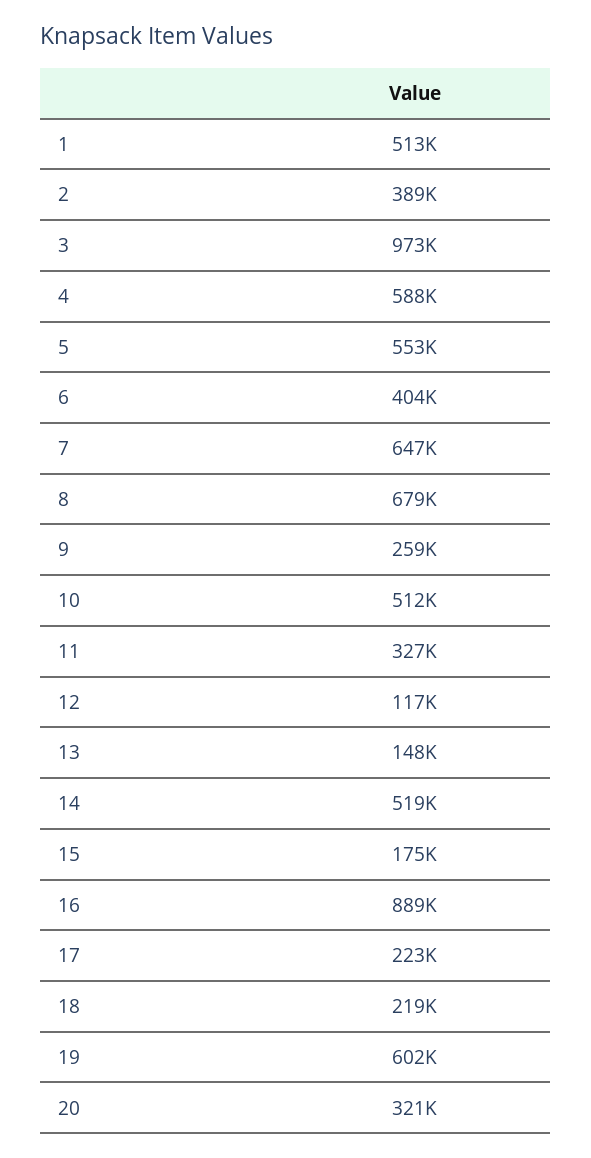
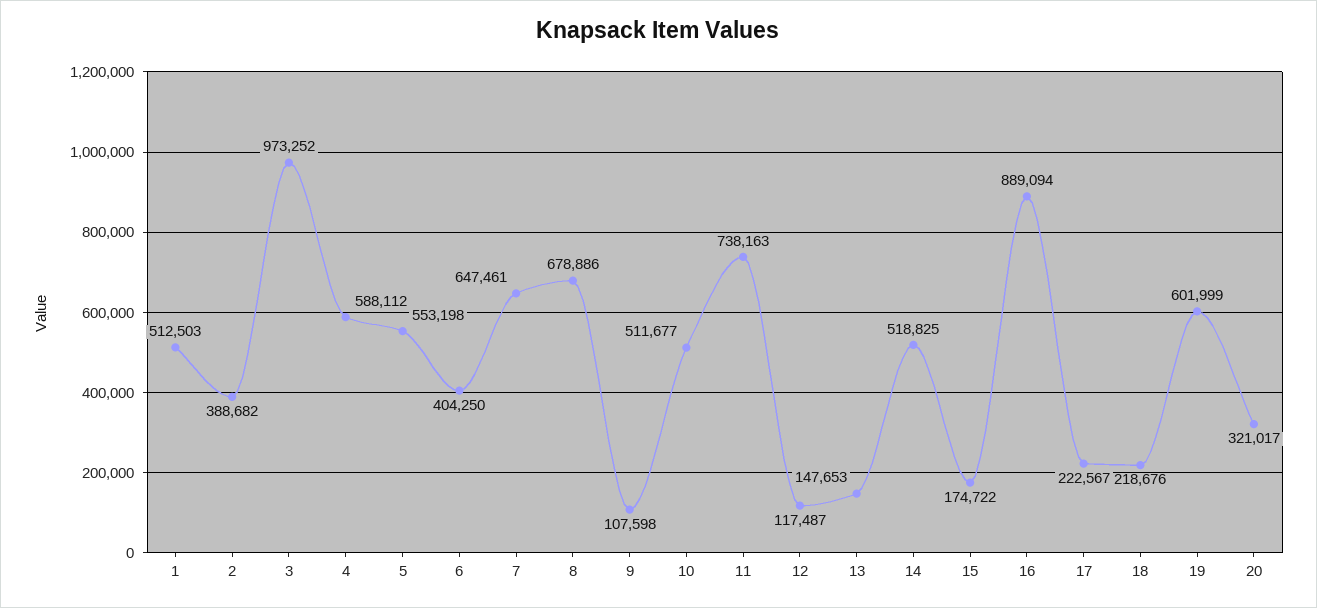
9: 259000 -> 107598
11: 327000 -> 738163

